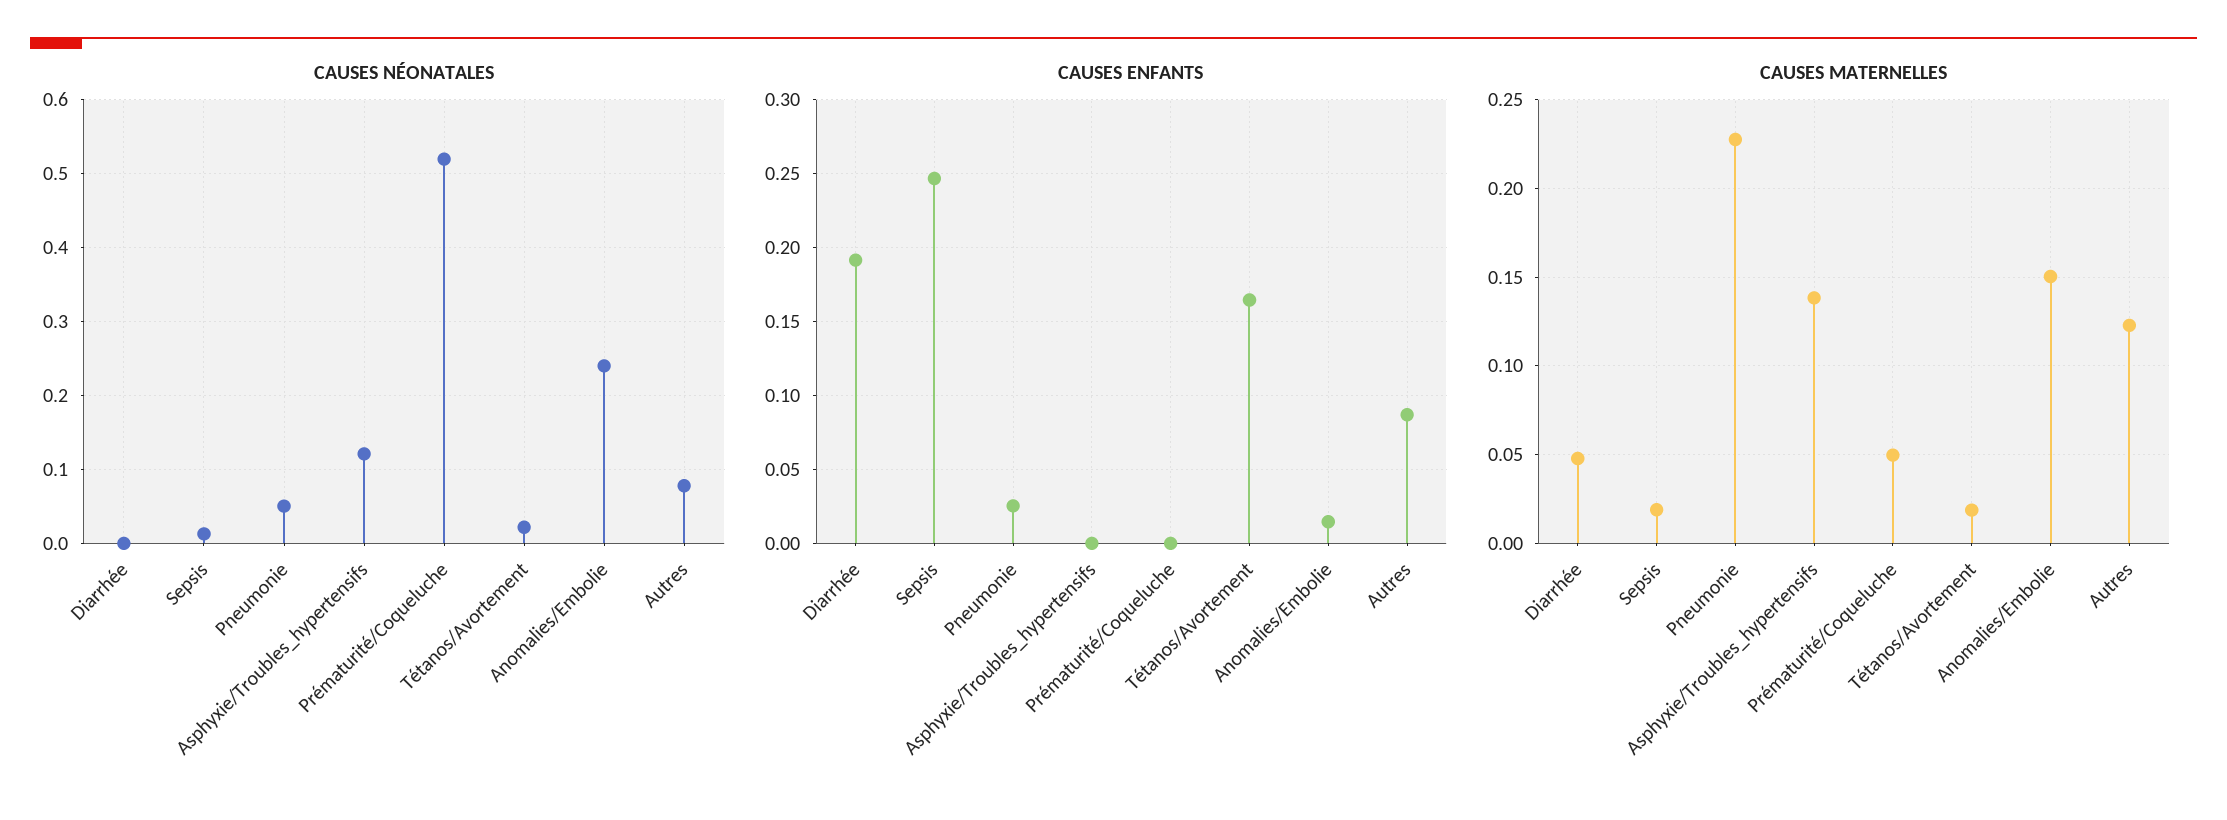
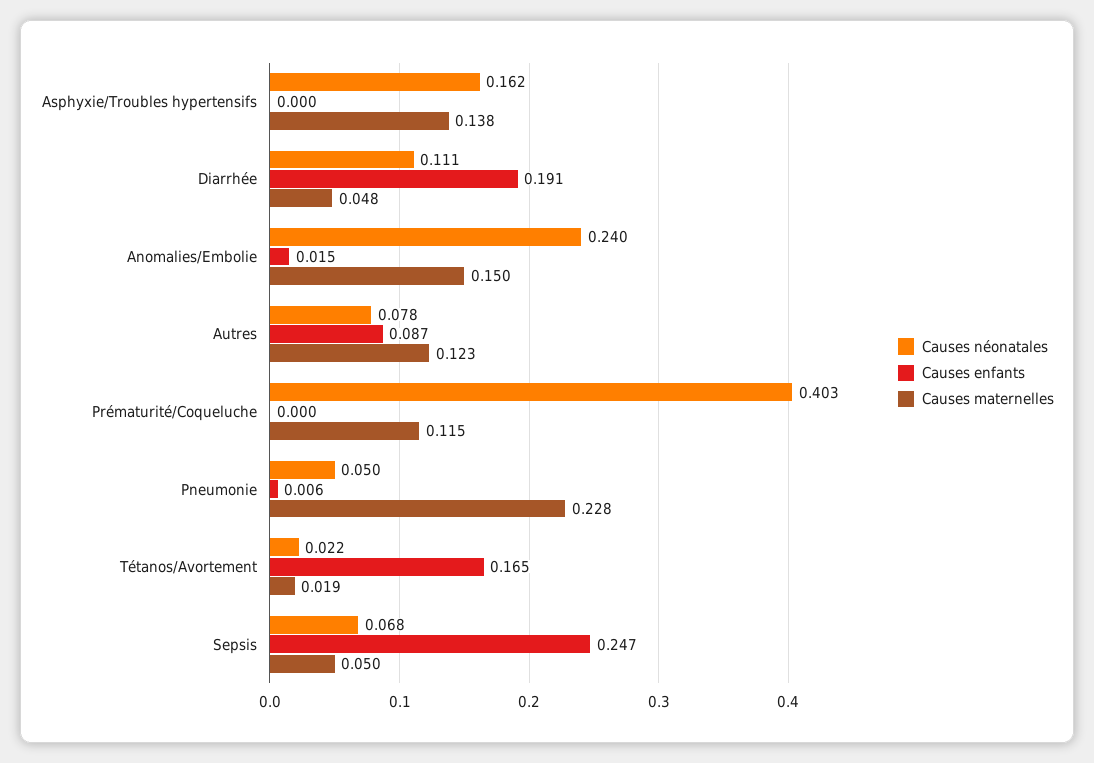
CAUSES NÉONATALES, Diarrhée: 0 -> 0.111
CAUSES NÉONATALES, Sepsis: 0.01 -> 0.068
CAUSES NÉONATALES, Asphyxie/Troubles_hypertensifs: 0.12 -> 0.162
CAUSES NÉONATALES, Prématurité/Coqueluche: 0.52 -> 0.403
CAUSES ENFANTS, Pneumonie: 0.025 -> 0.006
CAUSES MATERNELLES, Sepsis: 0.02 -> 0.05
CAUSES MATERNELLES, Prématurité/Coqueluche: 0.05 -> 0.115

